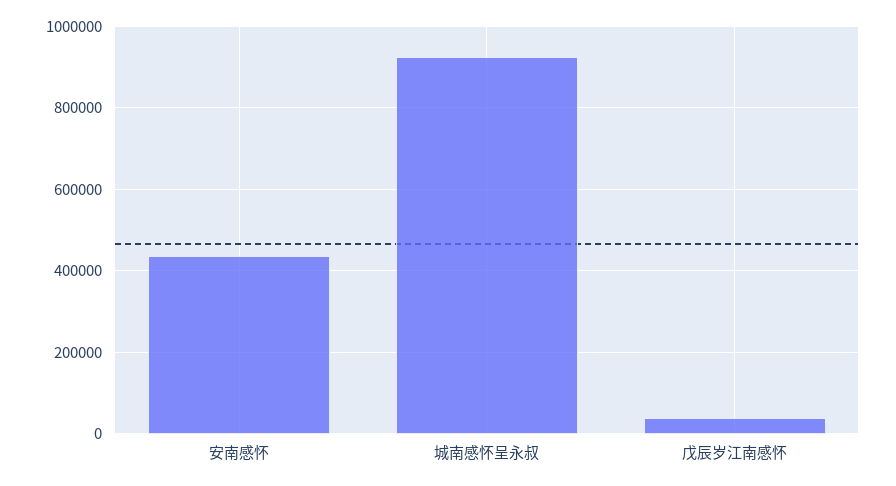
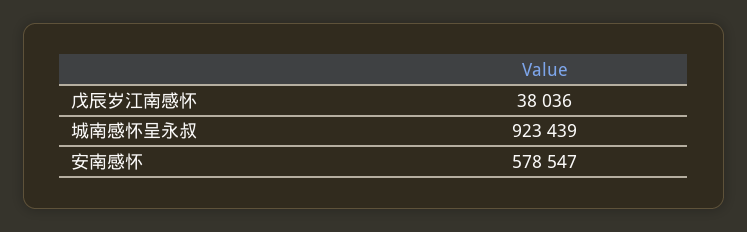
安南感怀: 440000 -> 578547

